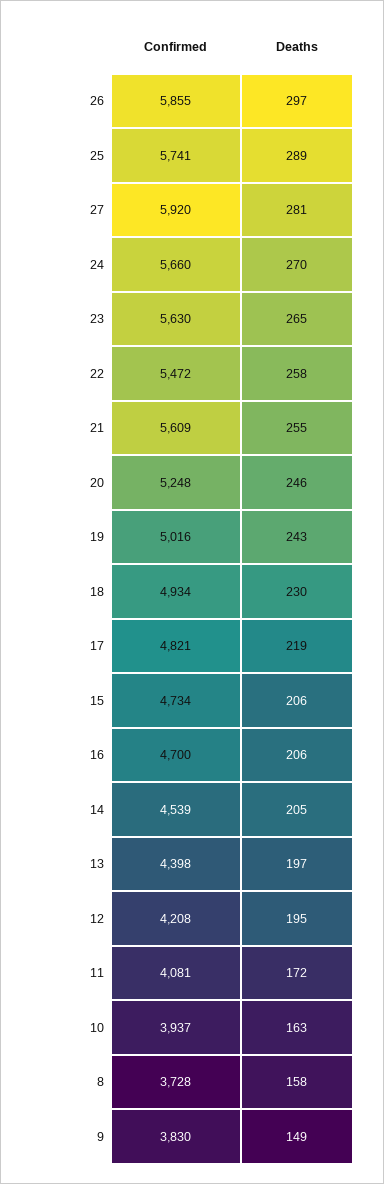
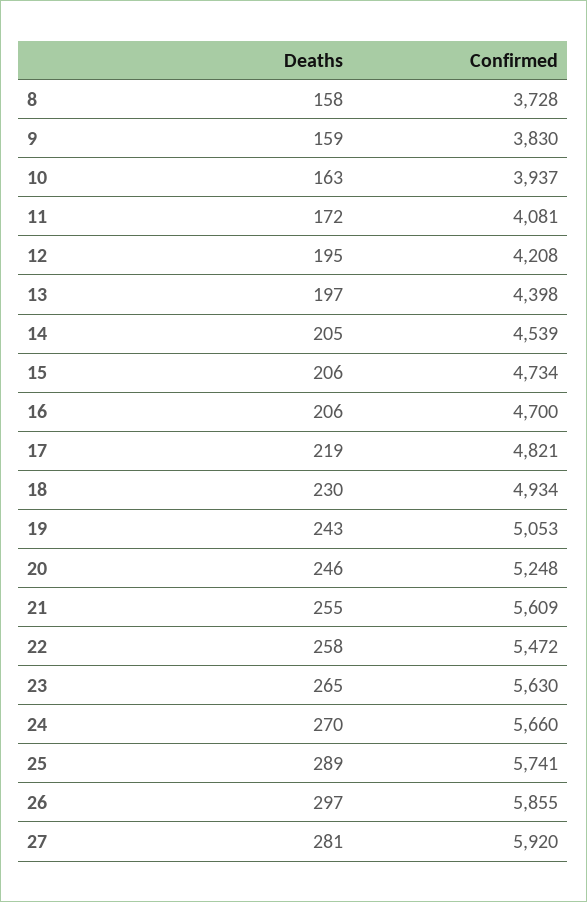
Confirmed, 19: 5016 -> 5053
Deaths, 9: 149 -> 159

